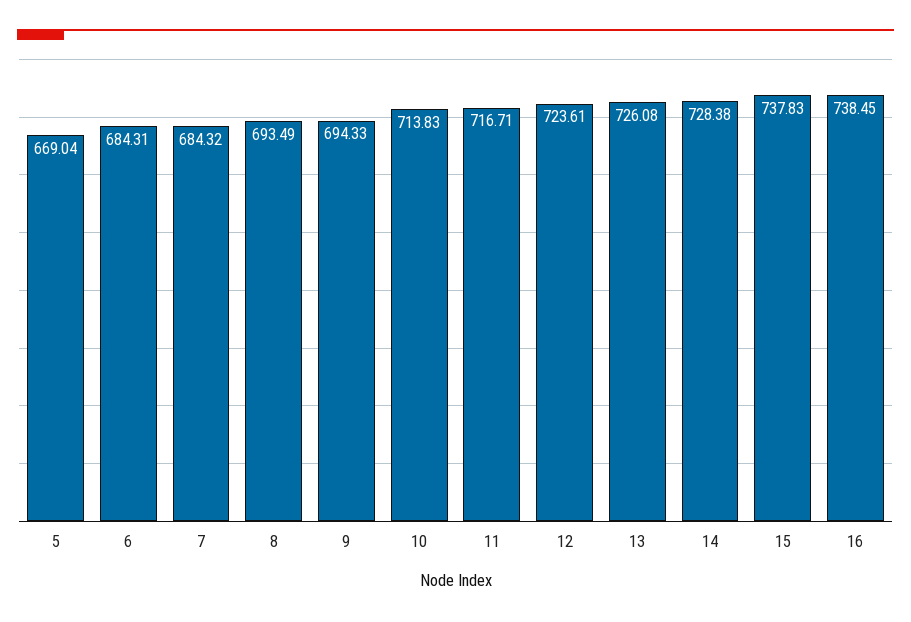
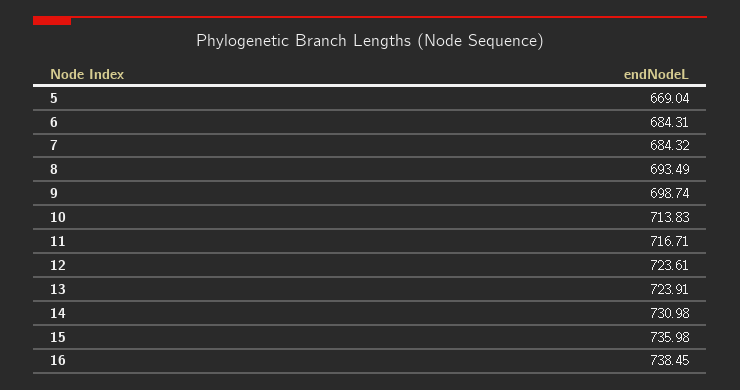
9: 694.33 -> 698.74
13: 726.08 -> 723.91
14: 728.38 -> 730.98
15: 737.83 -> 735.98

